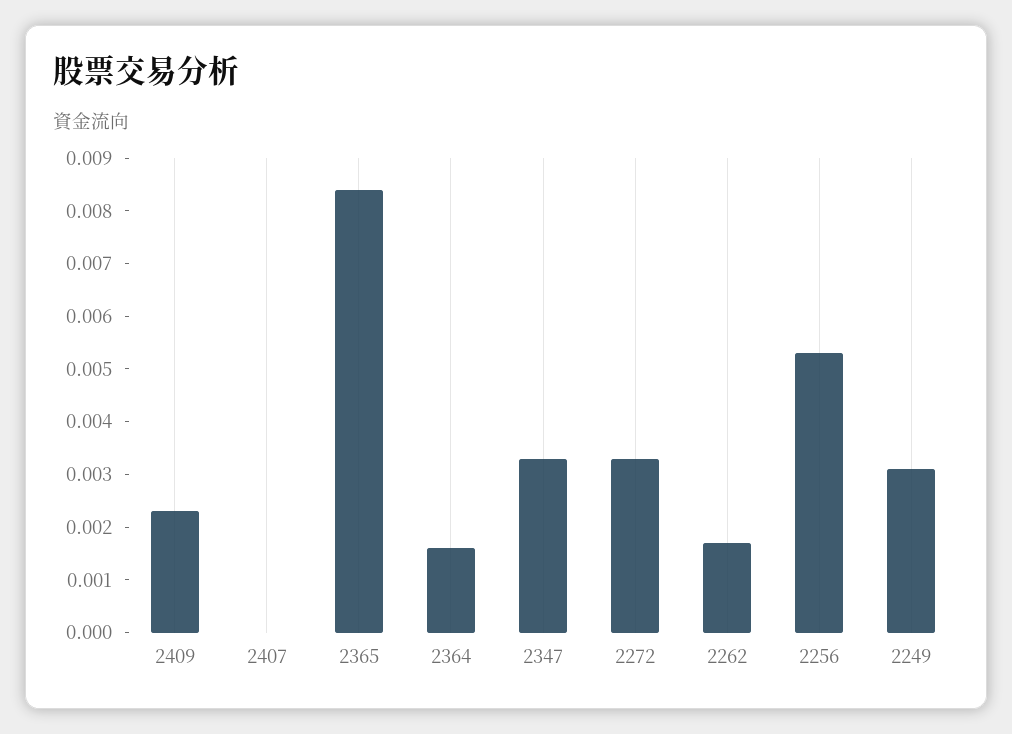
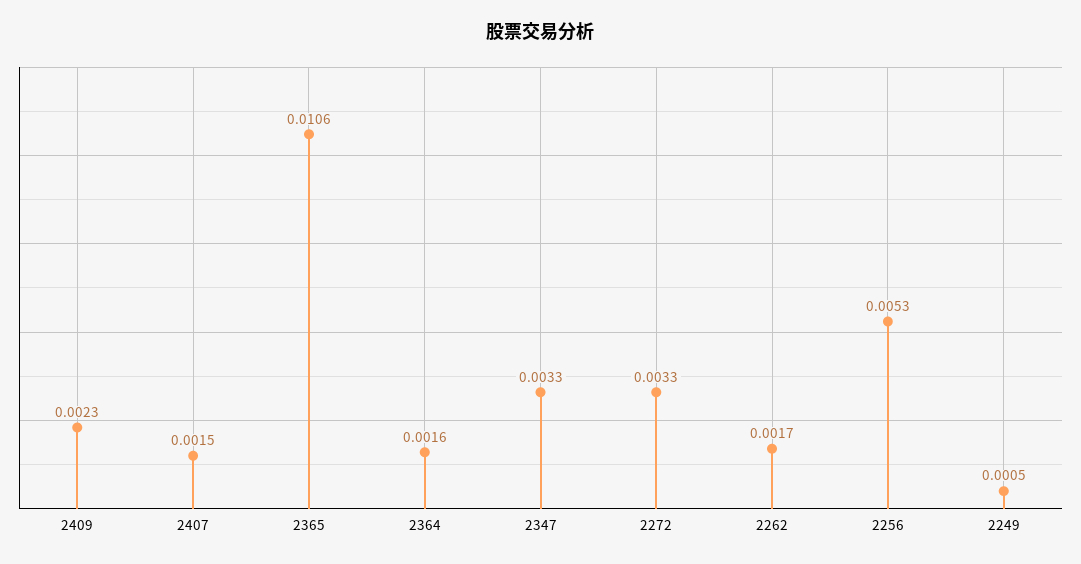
2407: 0 -> 0.0015
2365: 0.0085 -> 0.0106
2249: 0.003 -> 0.0005

